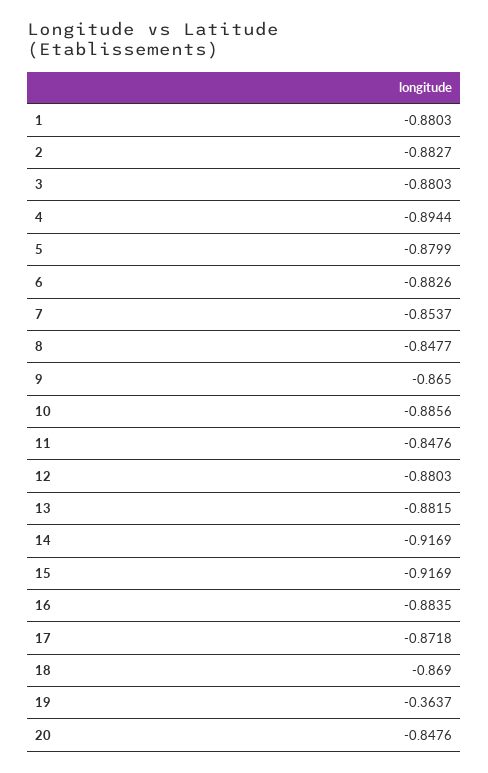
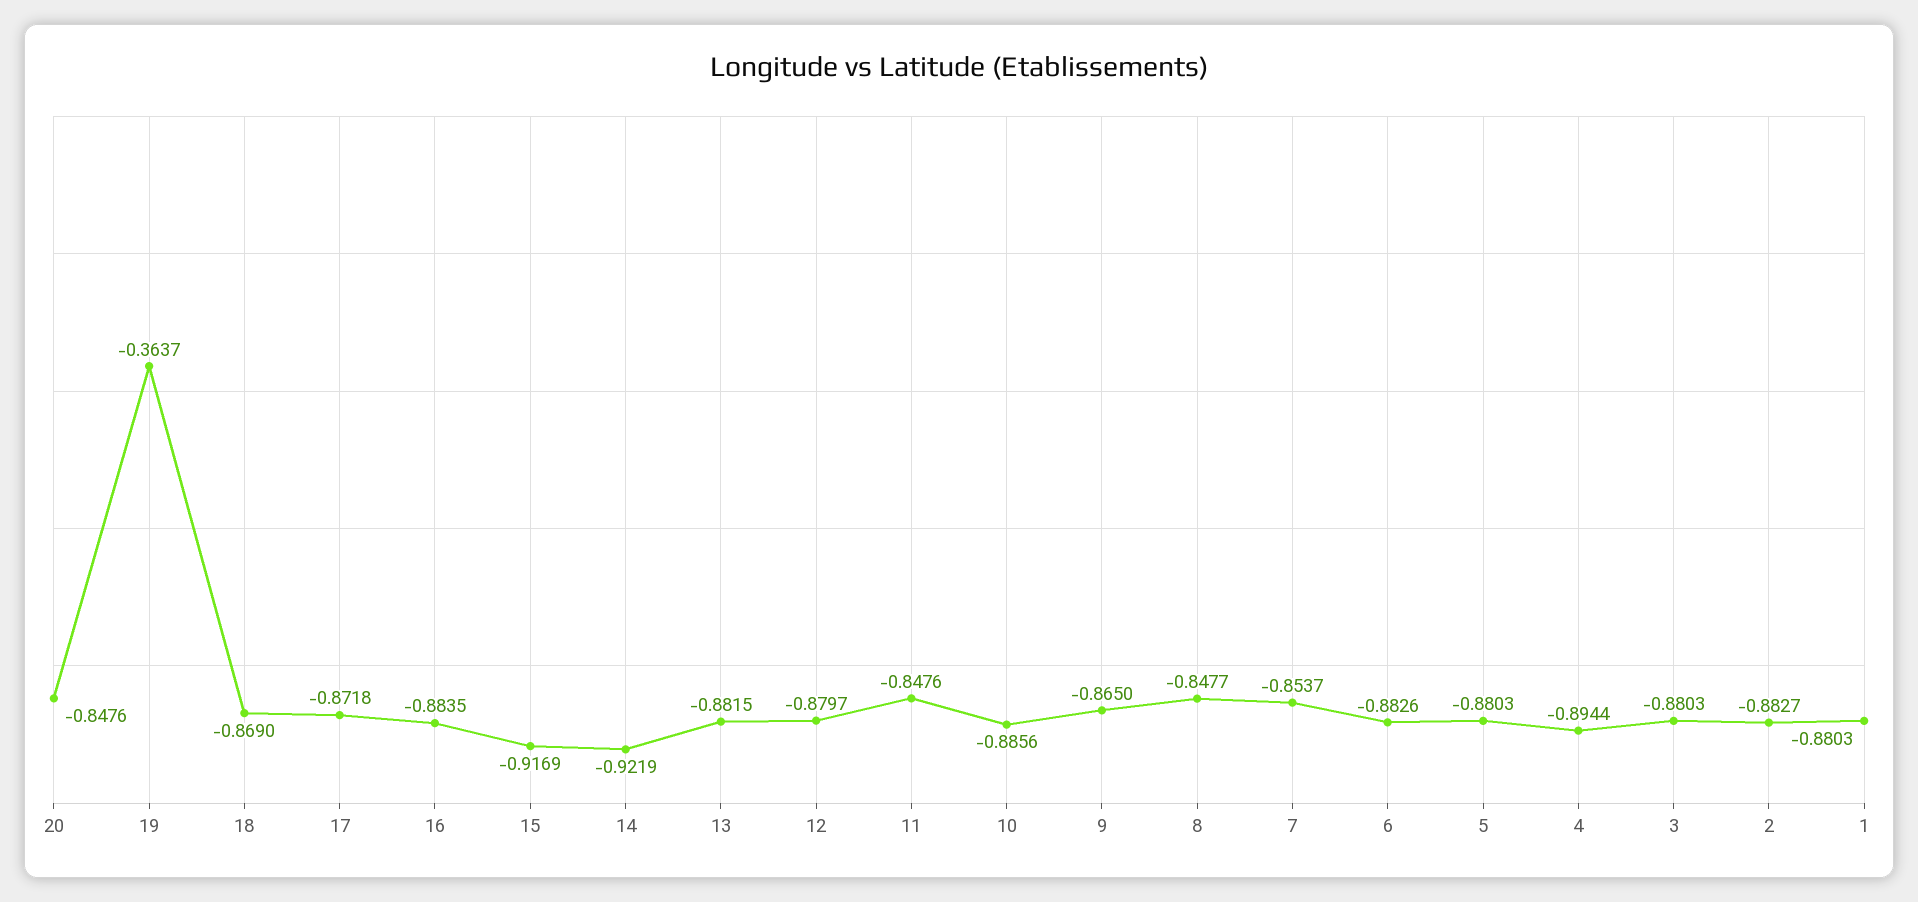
5: -0.8799 -> -0.8803
12: -0.8803 -> -0.8797
14: -0.9169 -> -0.9219

